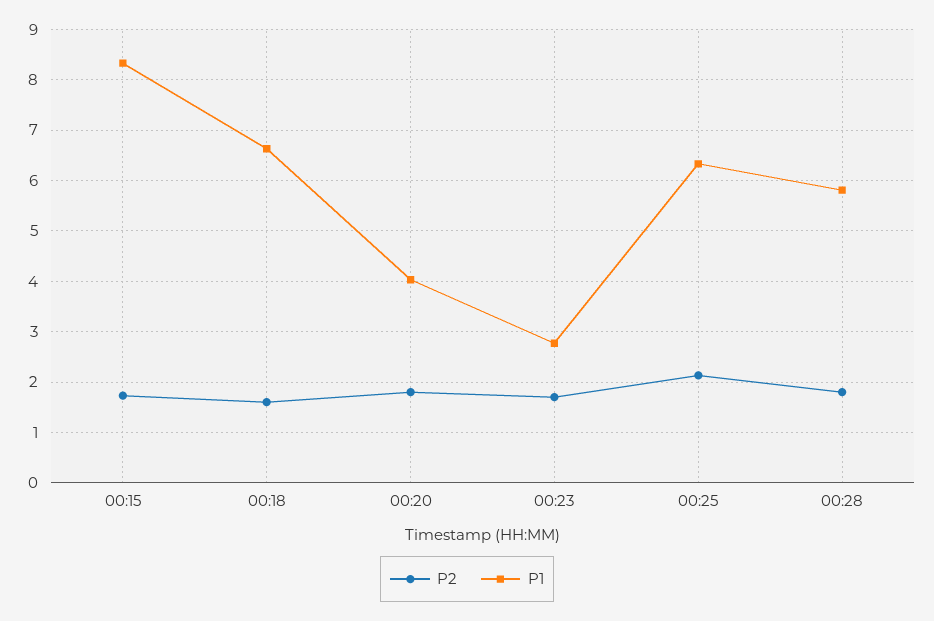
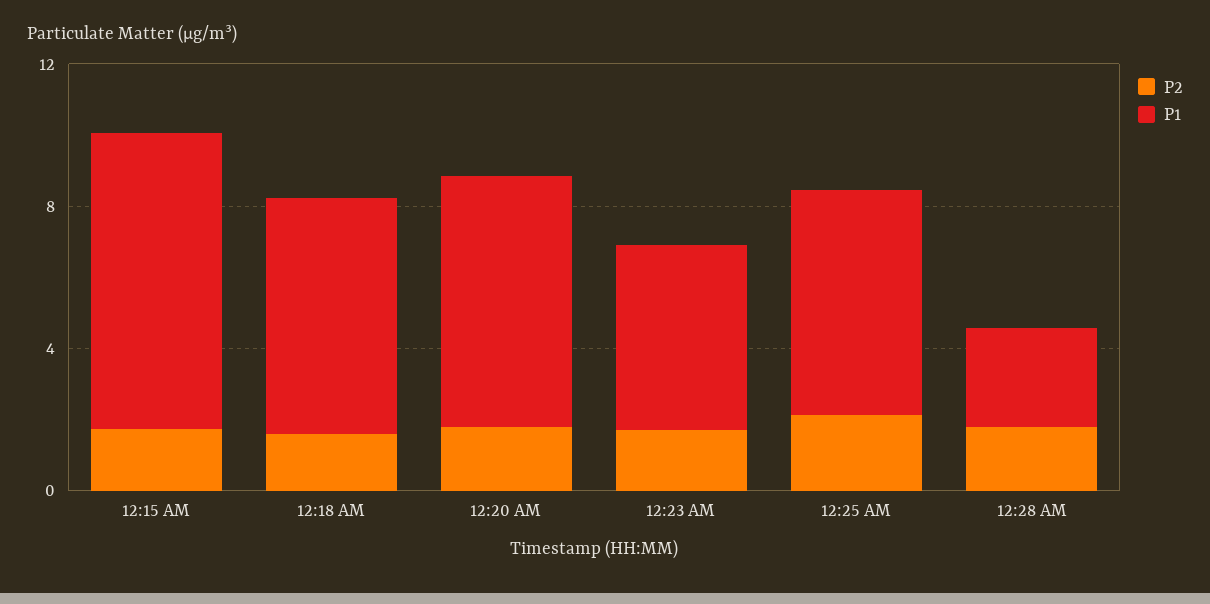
P1, 00:20: 4 -> 7
P1, 00:23: 2.8 -> 5
P1, 00:28: 5.8 -> 3

